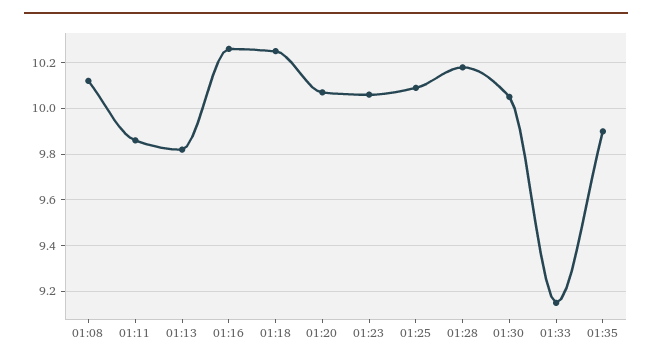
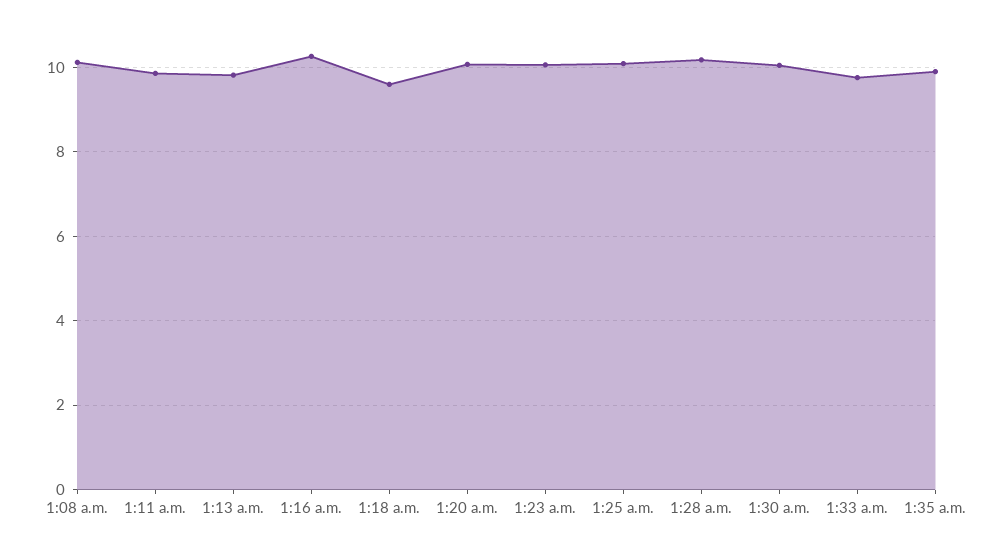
01:18: 10.25 -> 9.6
01:33: 9.15 -> 9.8

